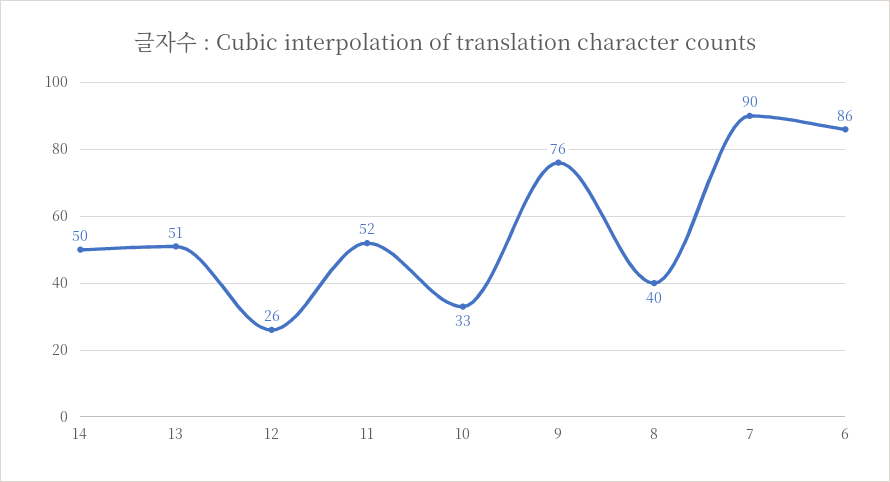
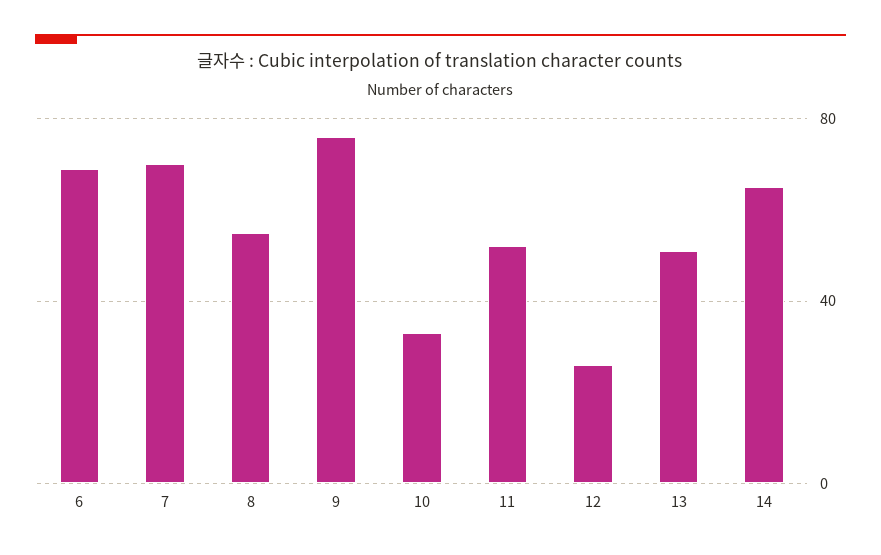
14: 50 -> 65
8: 40 -> 55
7: 90 -> 70
6: 86 -> 70

